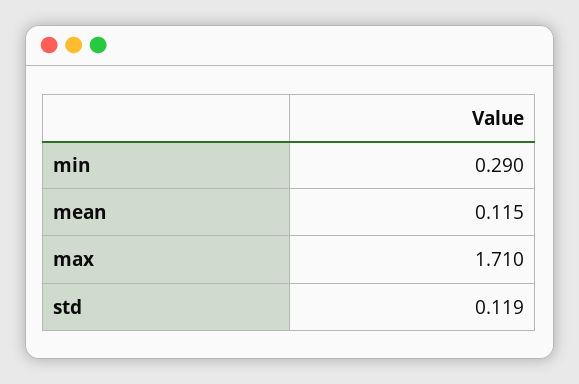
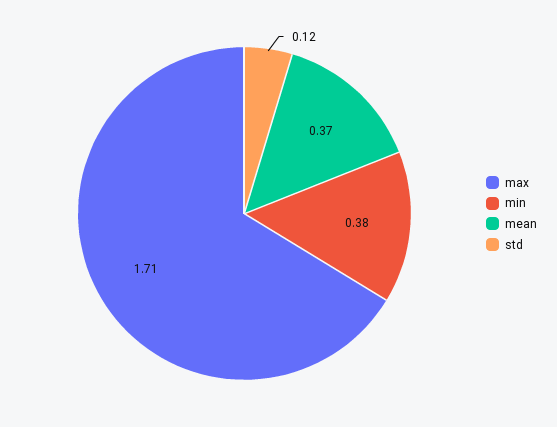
min: 0.29 -> 0.38
mean: 0.115 -> 0.37

